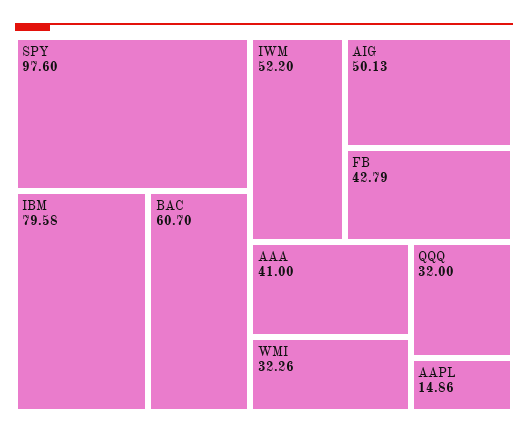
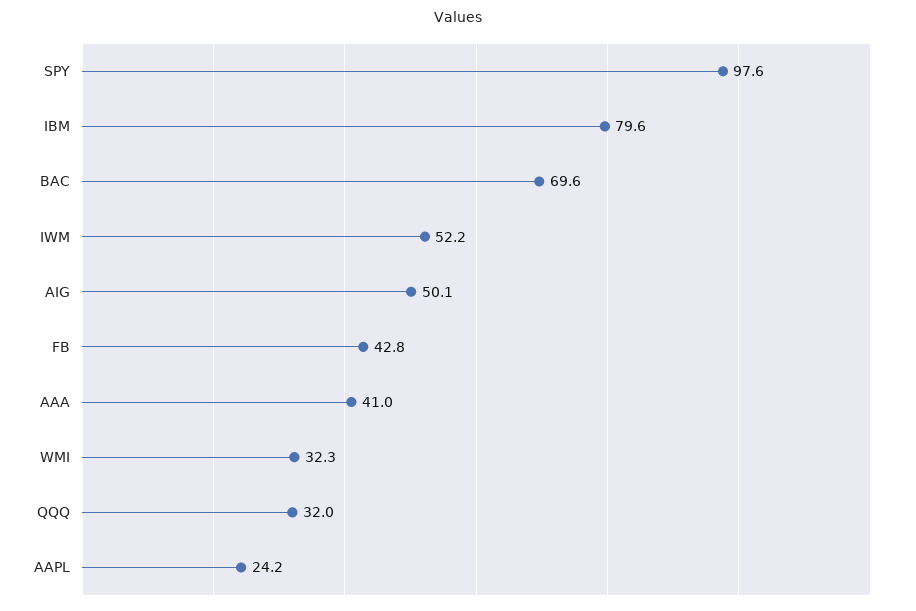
BAC: 60.7 -> 69.6
AAPL: 14.86 -> 24.2

